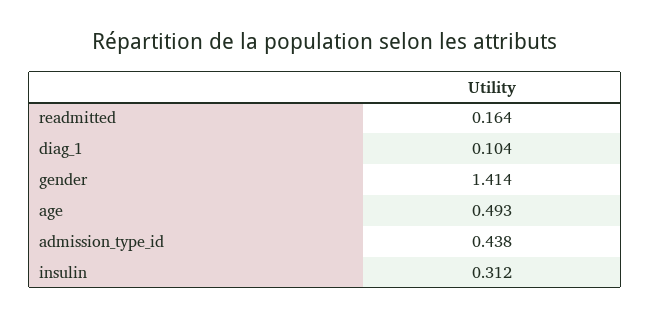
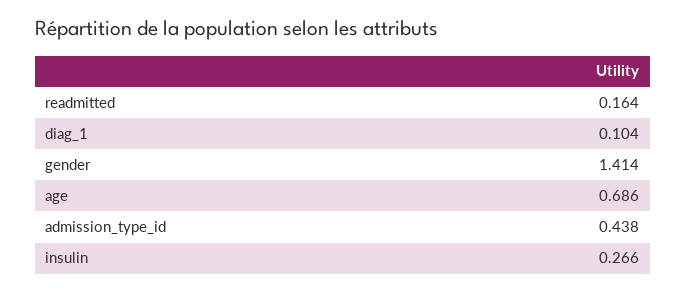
age: 0.493 -> 0.686
insulin: 0.312 -> 0.266

